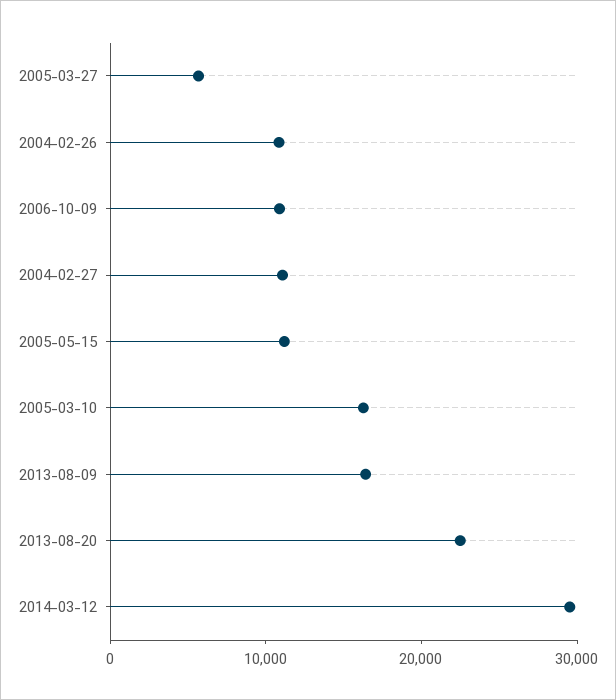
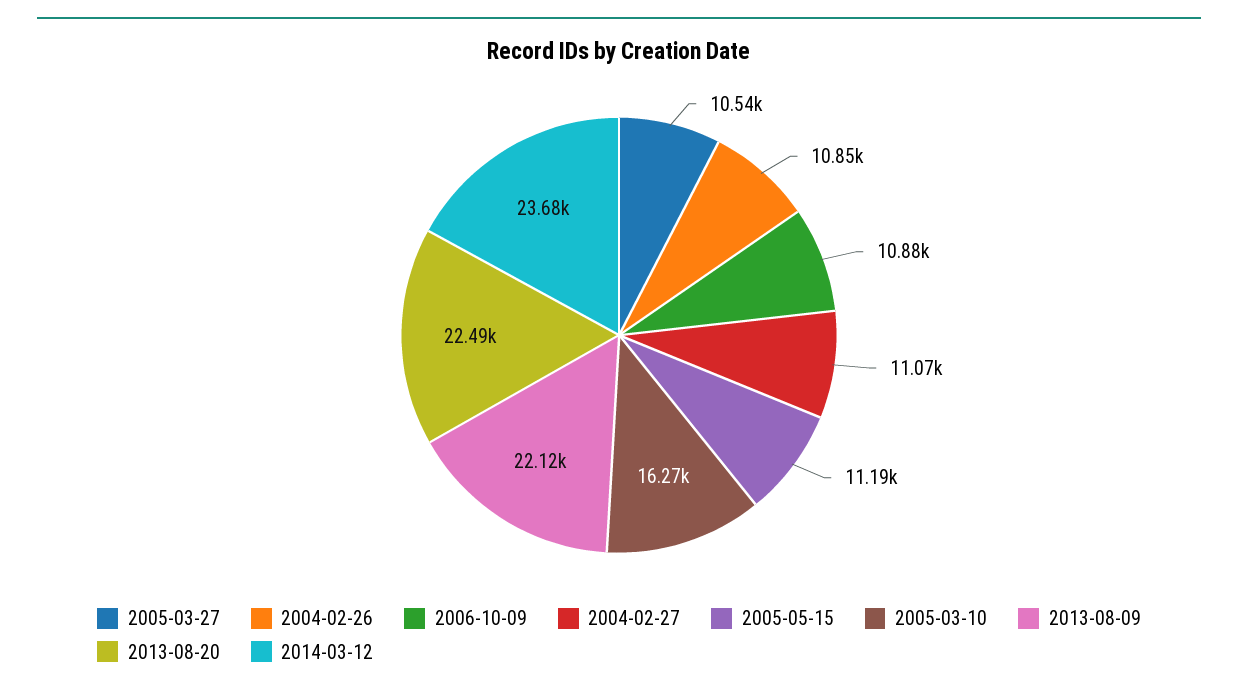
2005-03-27: 6000 -> 10540
2013-08-09: 16000 -> 22120
2014-03-12: 30000 -> 23680

